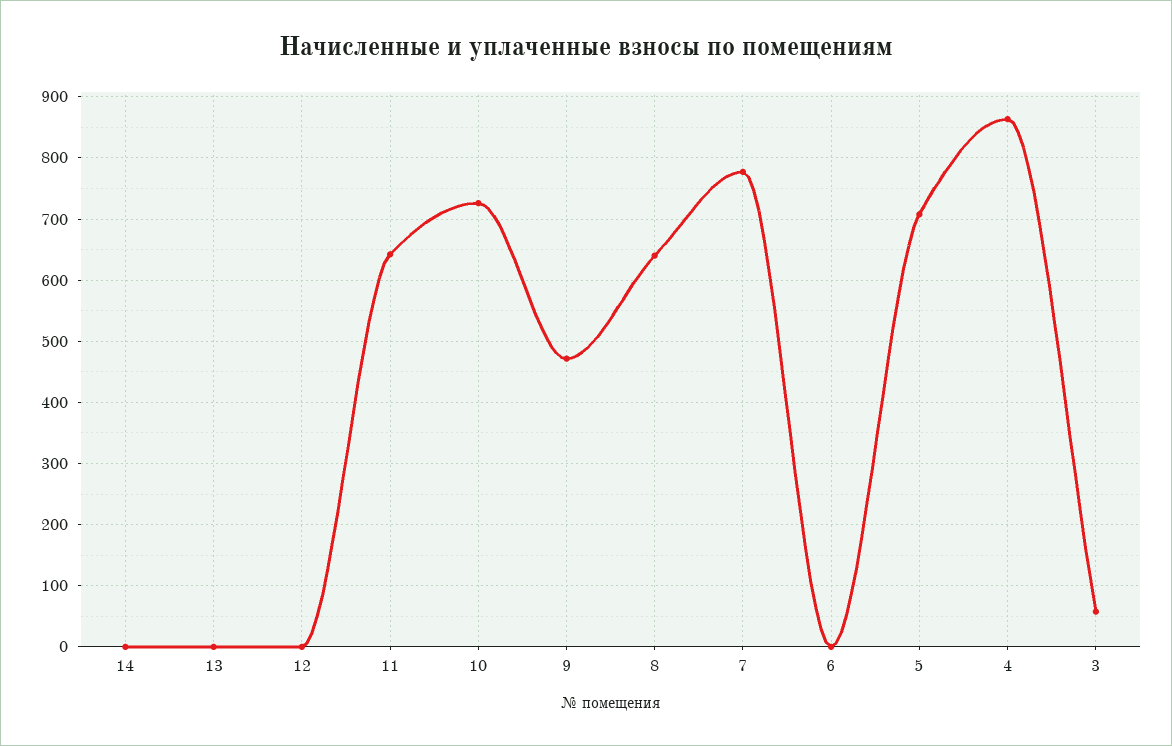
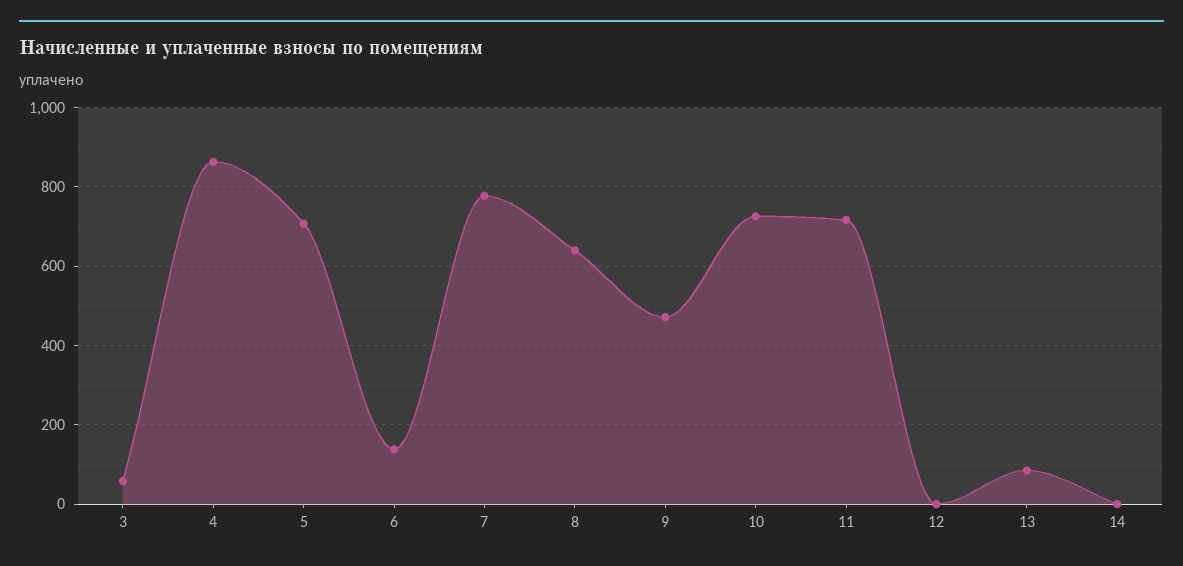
13: 0 -> 80
11: 640 -> 720
6: 0 -> 140

